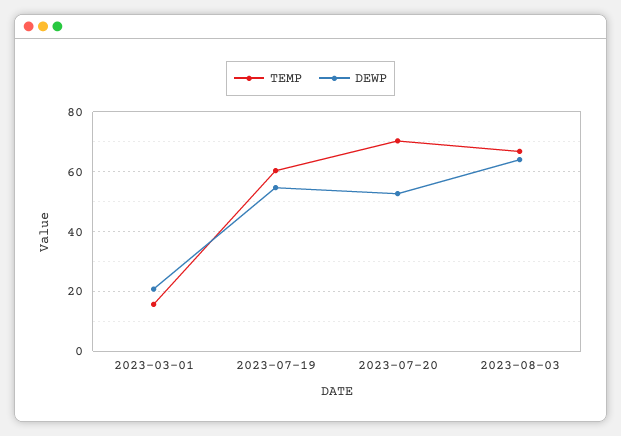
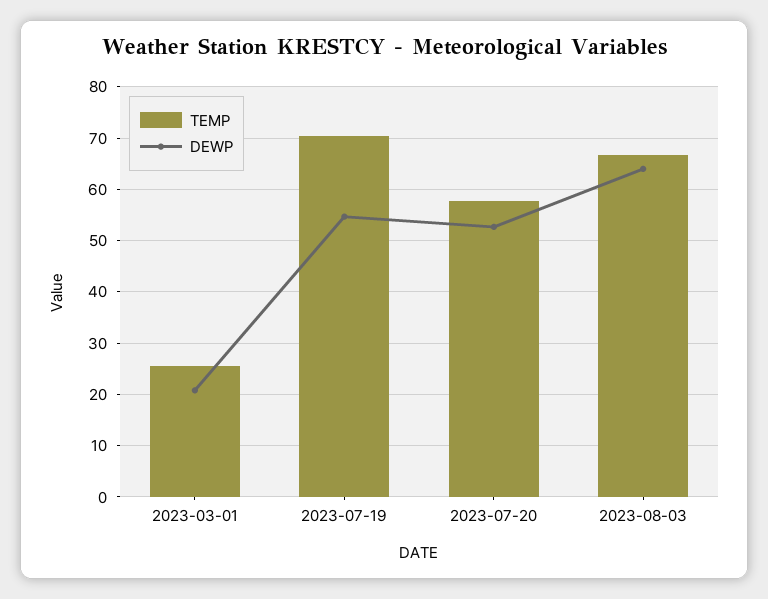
TEMP, 2023-03-01: 15 -> 26
TEMP, 2023-07-19: 60 -> 70
TEMP, 2023-07-20: 70 -> 58

